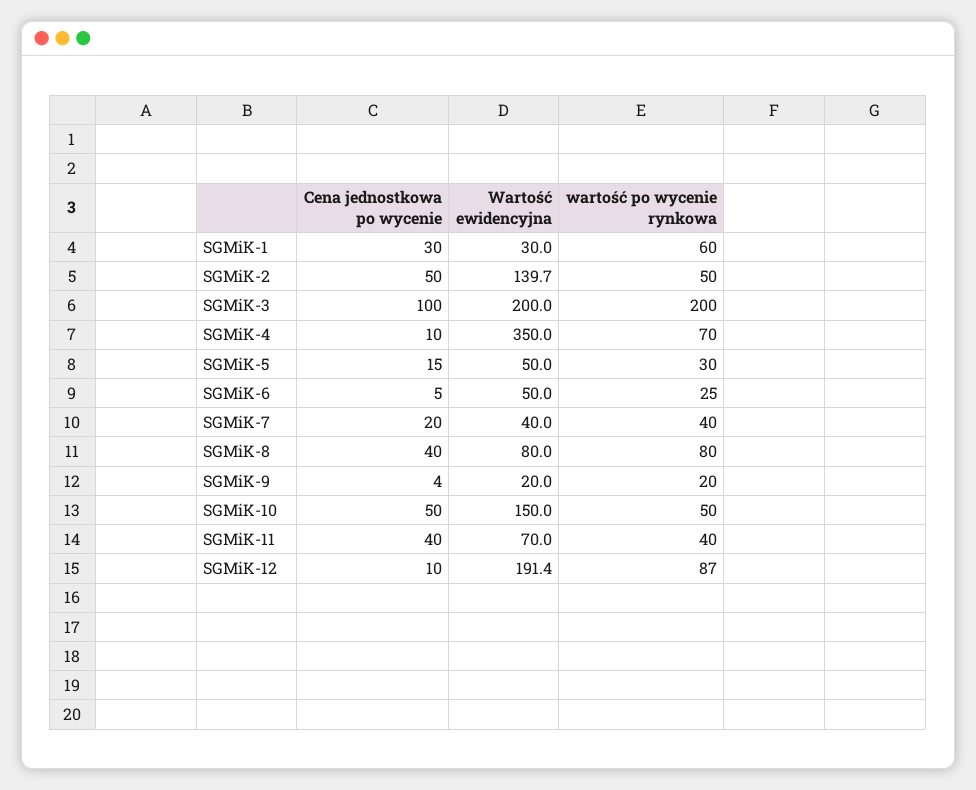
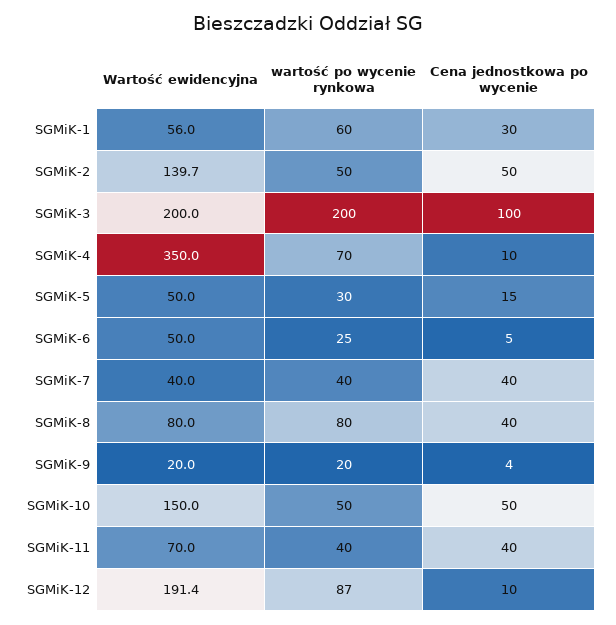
Wartość ewidencyjna, SGMiK-1: 30 -> 56
Cena jednostkowa po wycenie, SGMiK-7: 20 -> 40

